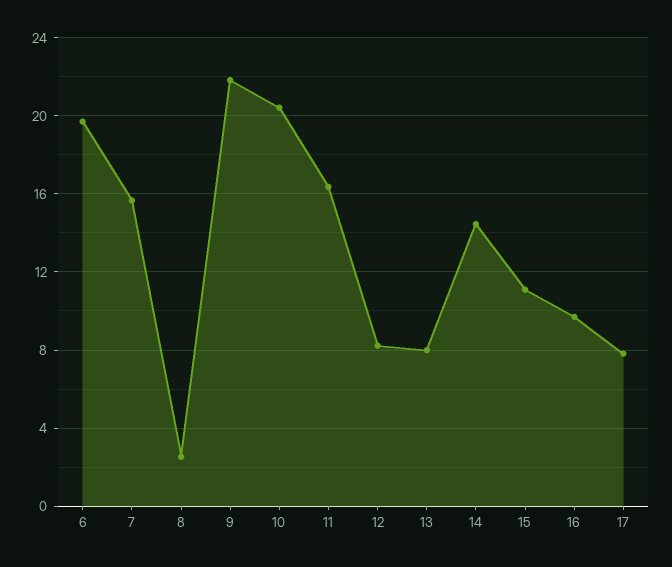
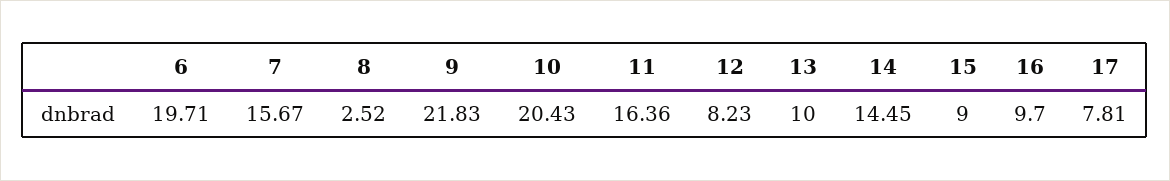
13: 8 -> 10
15: 11 -> 9

